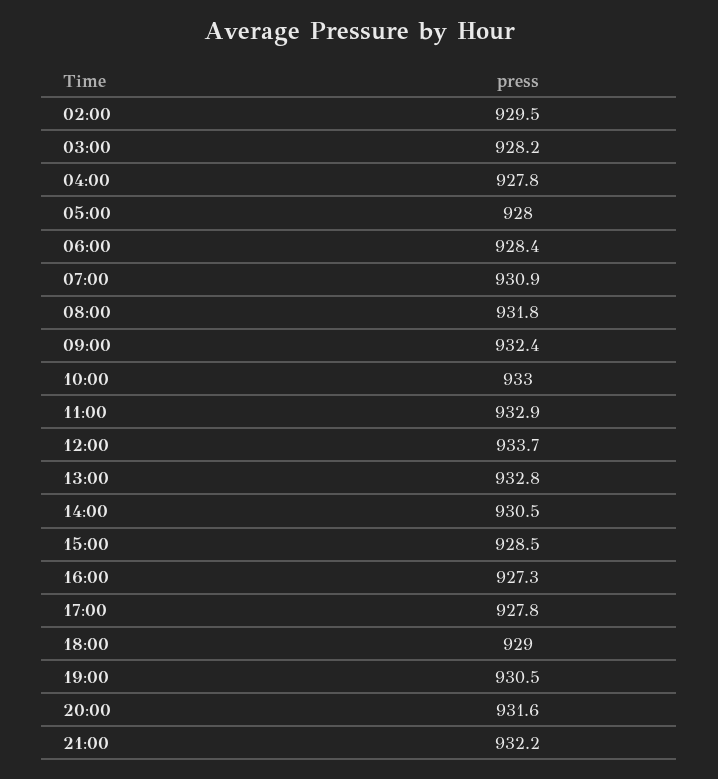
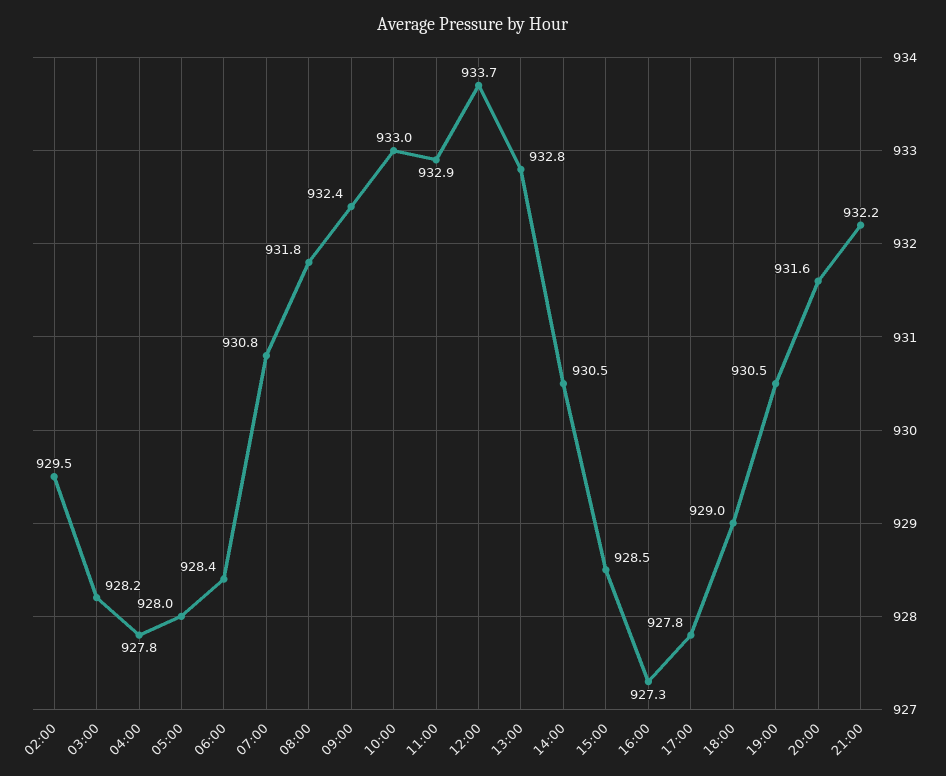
07:00: 930.9 -> 930.8

